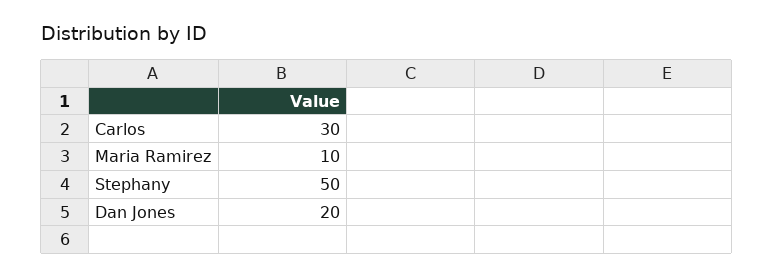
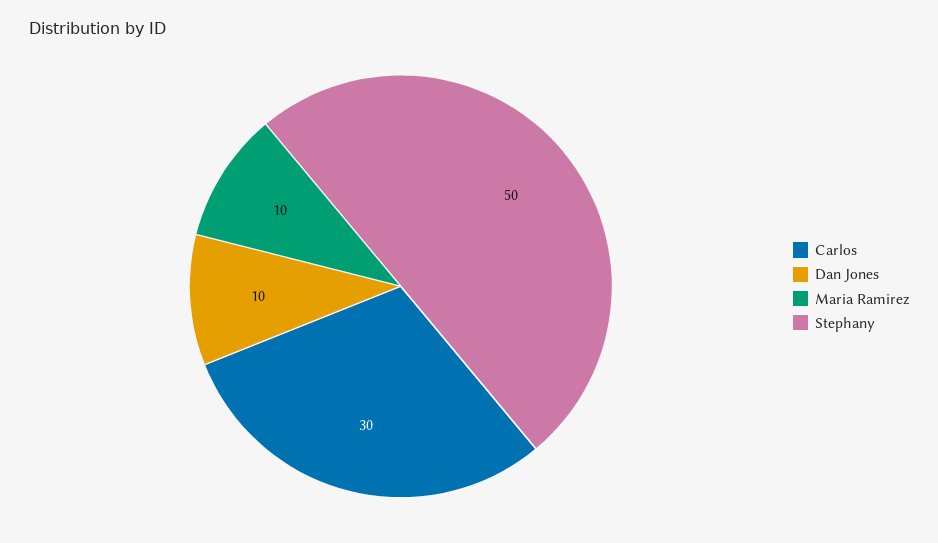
Dan Jones: 20 -> 10

